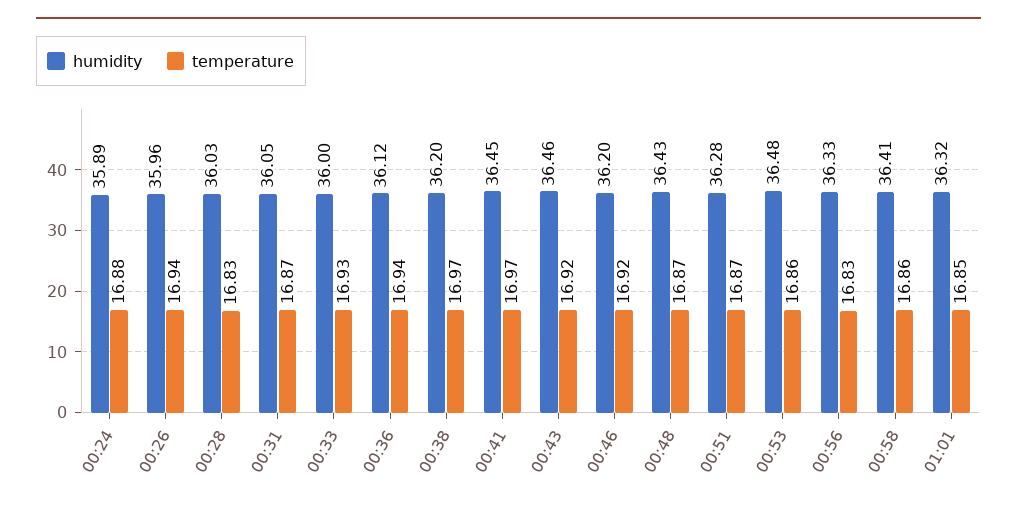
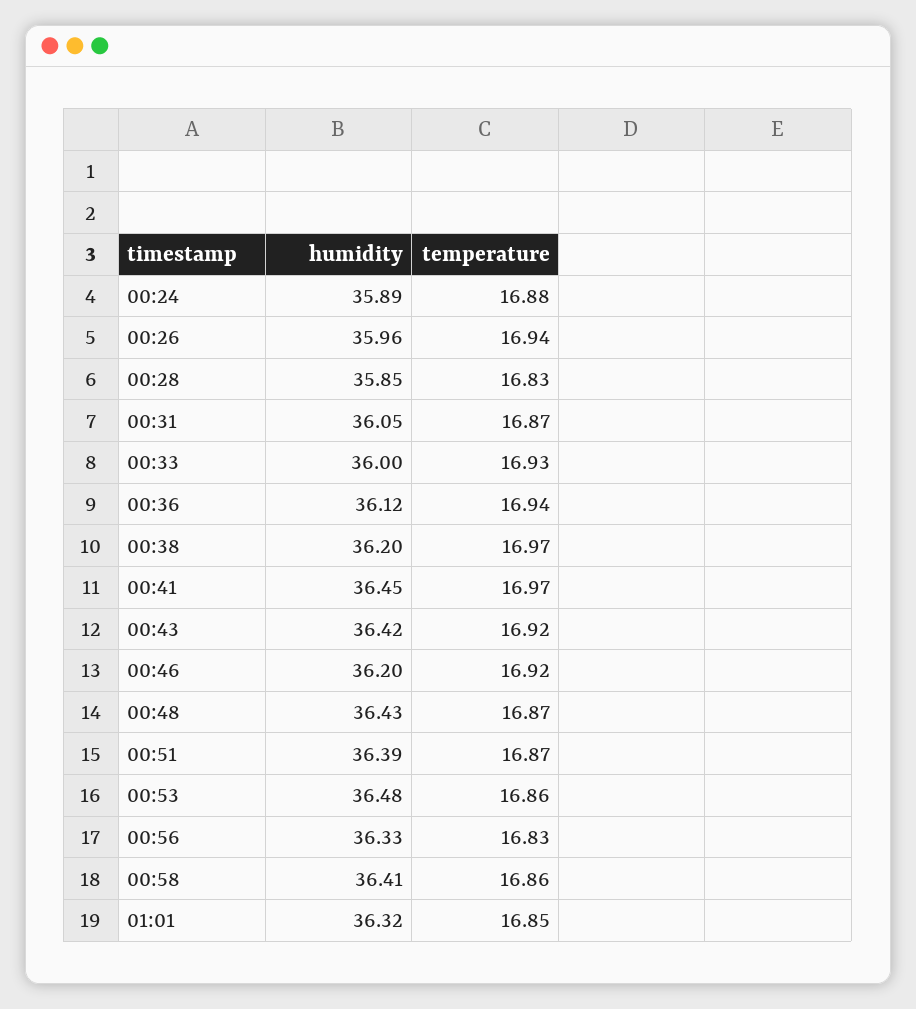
humidity, 00:28: 36.03 -> 35.85
humidity, 00:43: 36.46 -> 36.42
humidity, 00:51: 36.28 -> 36.39

